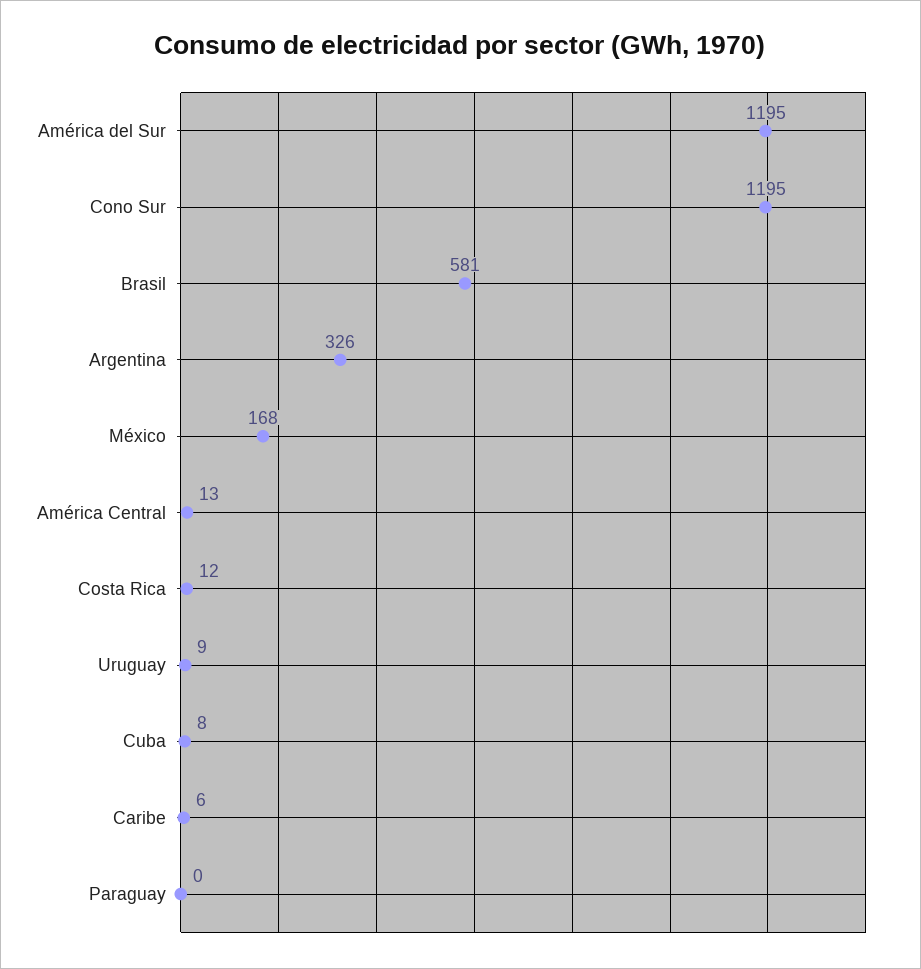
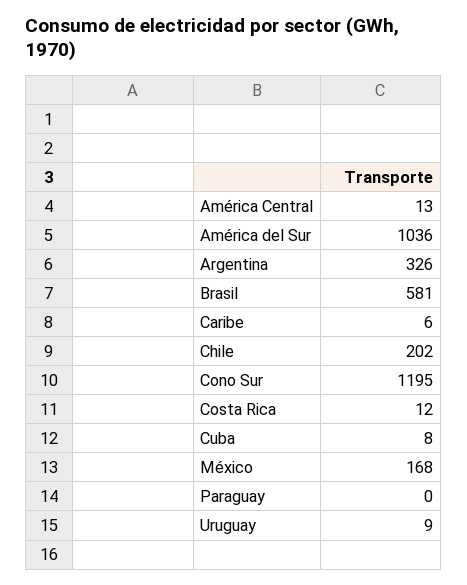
América del Sur: 1195 -> 1036
Chile: none -> 202

